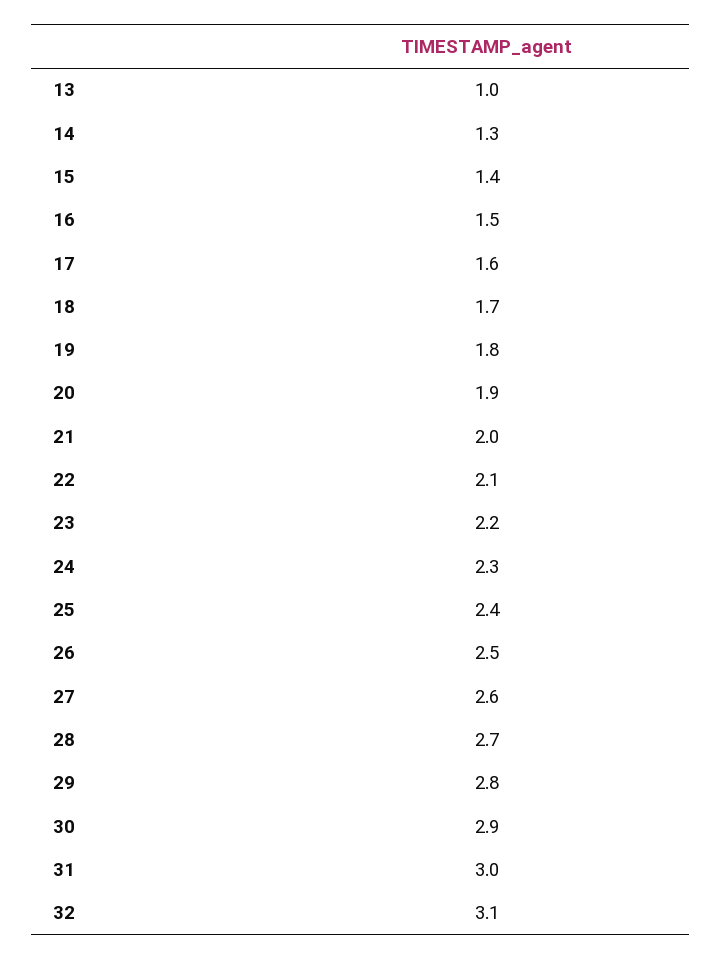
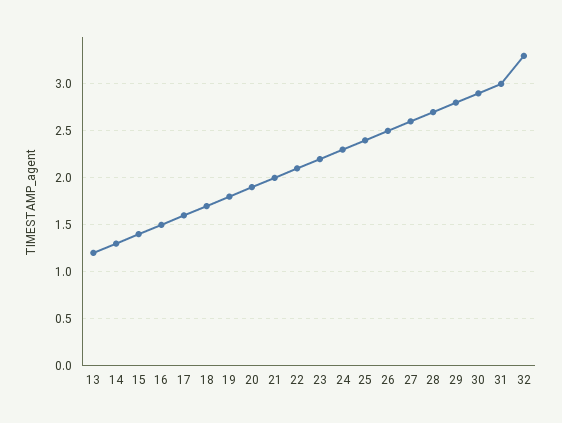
13: 1 -> 1.2
32: 3.1 -> 3.3

